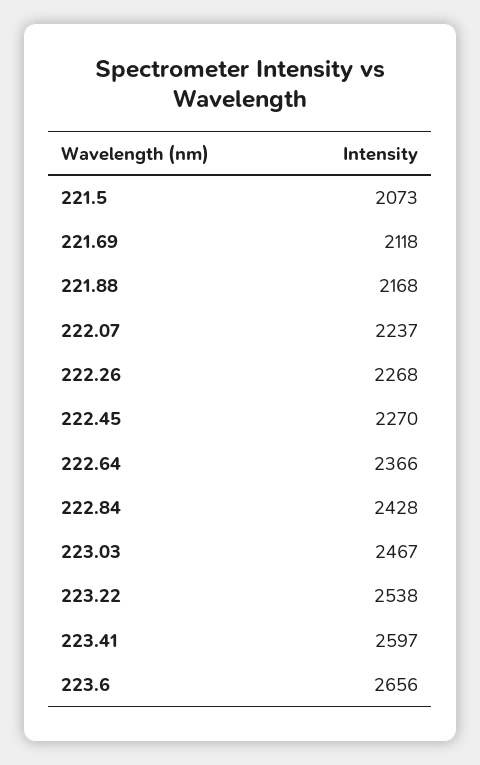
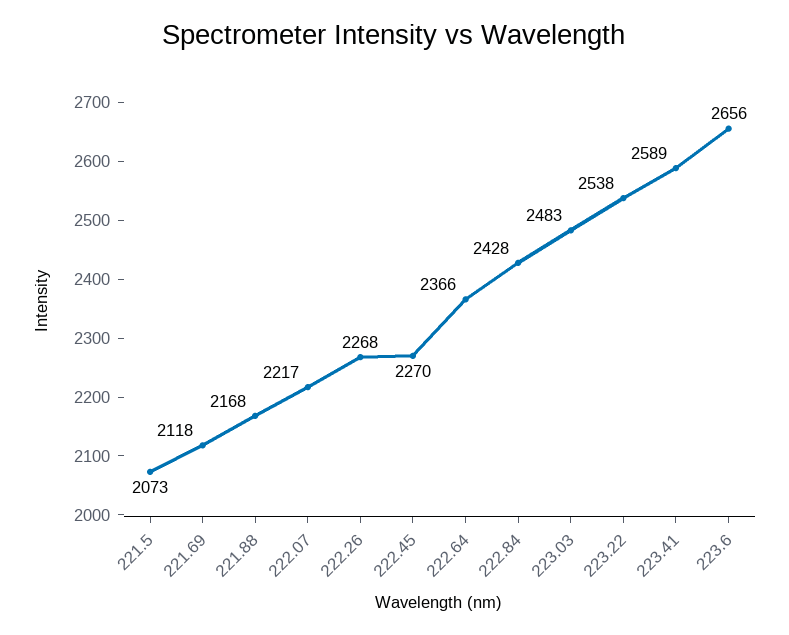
222.07: 2237 -> 2217
223.03: 2467 -> 2483
223.41: 2597 -> 2589

